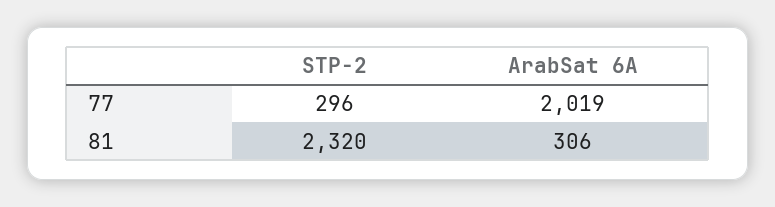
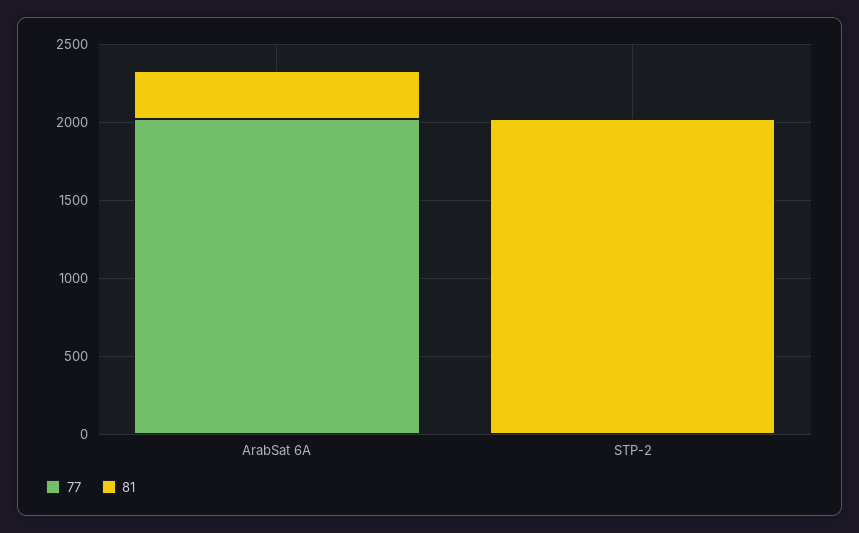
77, STP-2: 296 -> 0
81, STP-2: 2320 -> 2000

